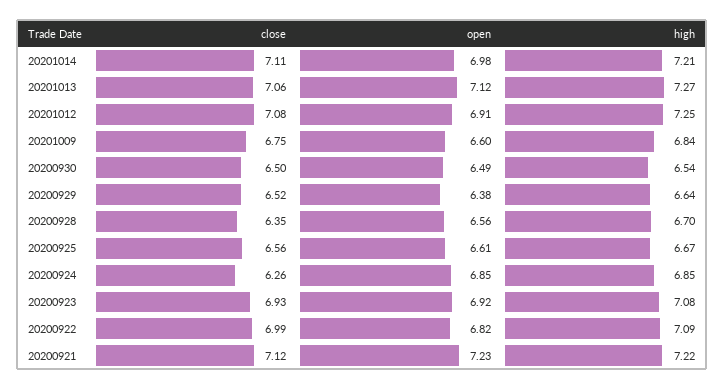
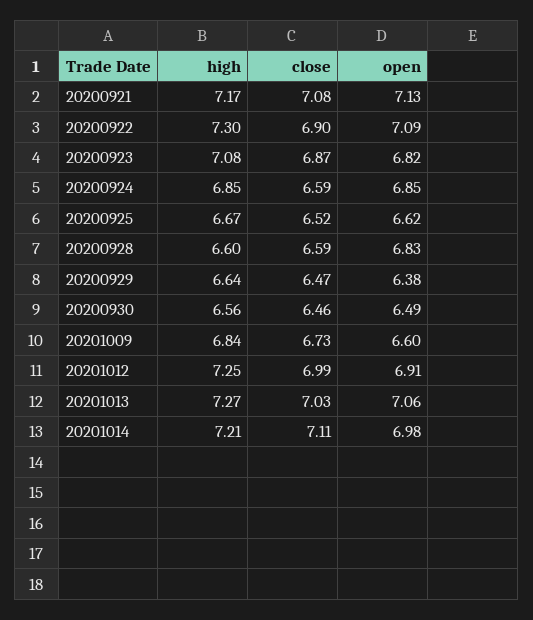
close, 20201013: 7.06 -> 7.03
open, 20201013: 7.12 -> 7.06
close, 20201012: 7.08 -> 6.99
close, 20201009: 6.75 -> 6.73
close, 20200930: 6.5 -> 6.46
high, 20200930: 6.54 -> 6.56
close, 20200929: 6.52 -> 6.47
close, 20200928: 6.35 -> 6.59
open, 20200928: 6.56 -> 6.83
high, 20200928: 6.7 -> 6.6
close, 20200925: 6.56 -> 6.52
open, 20200925: 6.61 -> 6.62
close, 20200924: 6.26 -> 6.59
close, 20200923: 6.93 -> 6.87
open, 20200923: 6.92 -> 6.82
close, 20200922: 6.99 -> 6.9
open, 20200922: 6.82 -> 7.09
high, 20200922: 7.09 -> 7.3
close, 20200921: 7.12 -> 7.08
open, 20200921: 7.23 -> 7.13
high, 20200921: 7.22 -> 7.17

